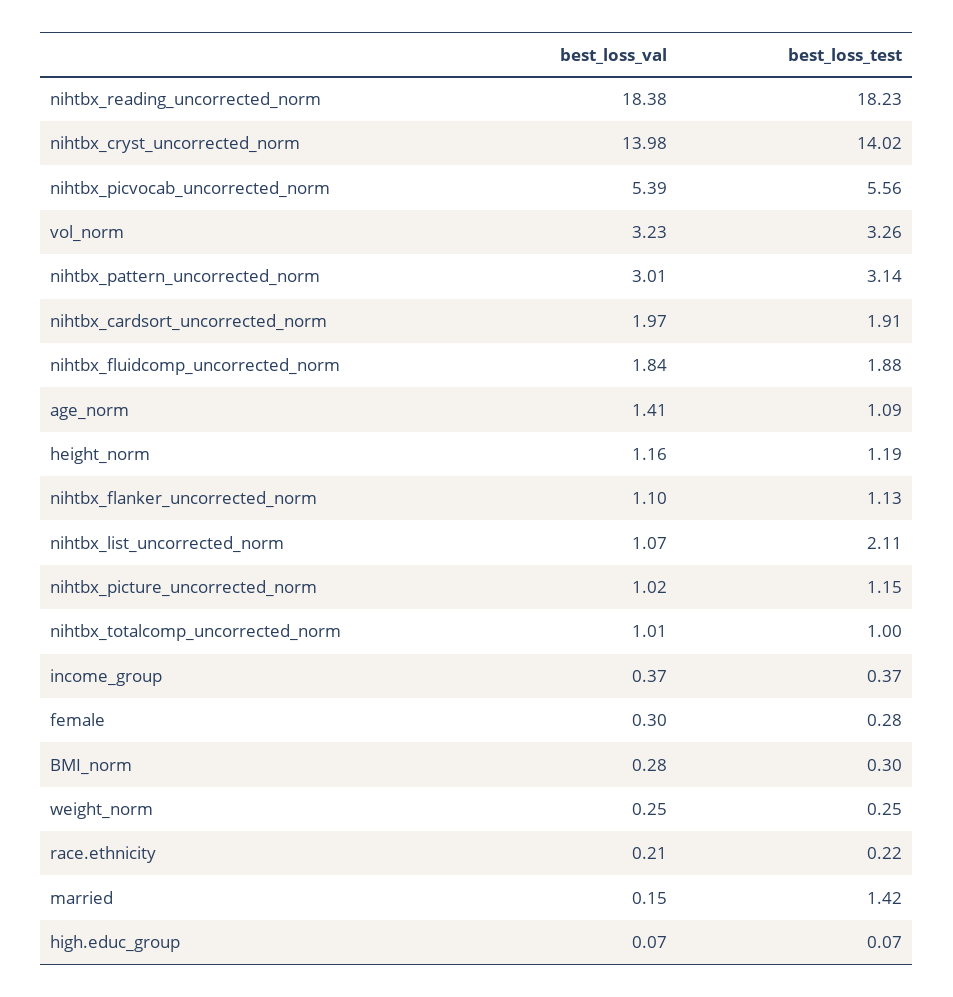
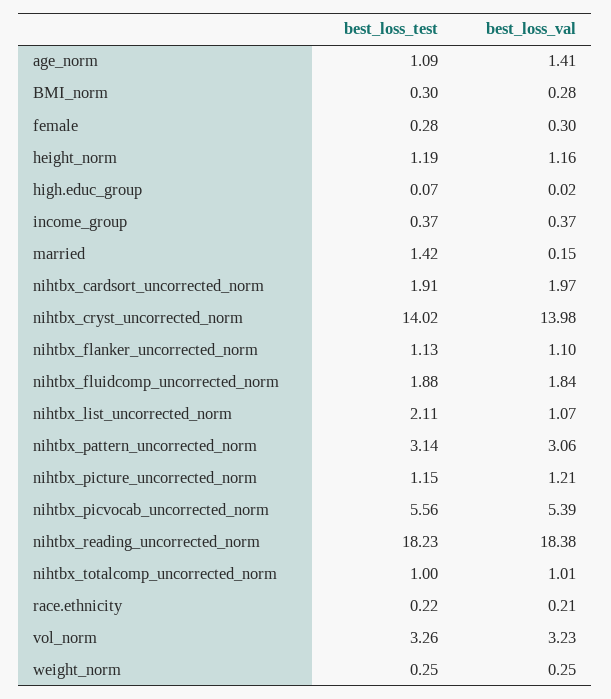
best_loss_val, nihtbx_pattern_uncorrected_norm: 3.01 -> 3.06
best_loss_val, nihtbx_picture_uncorrected_norm: 1.02 -> 1.21
best_loss_val, high.educ_group: 0.07 -> 0.02

